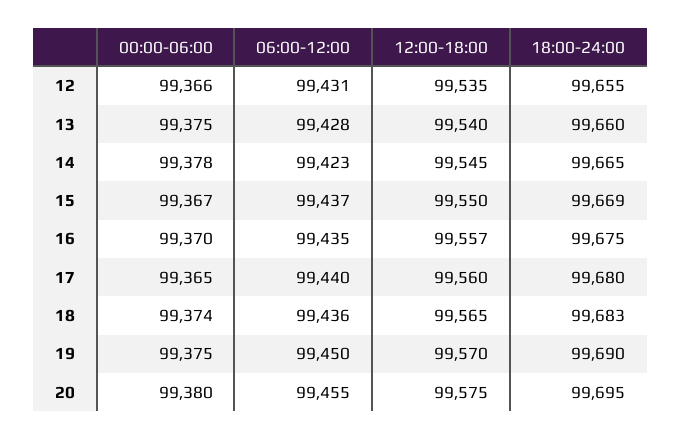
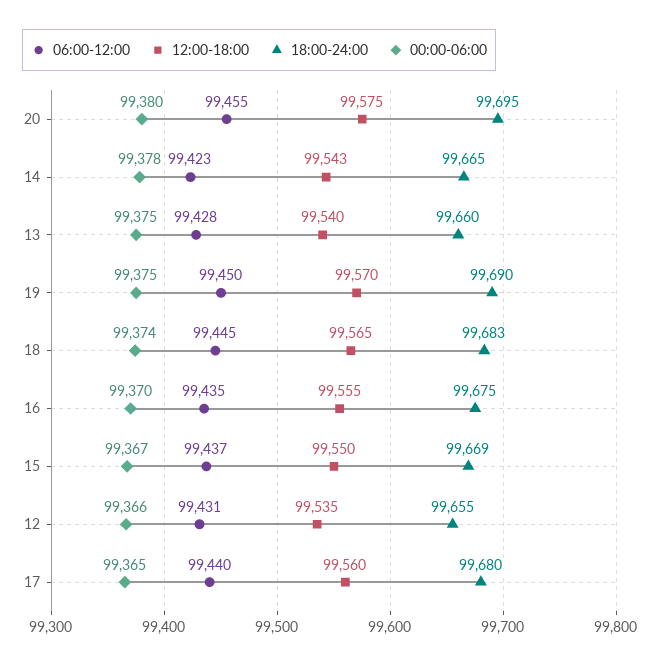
12:00-18:00, 14: 99545 -> 99543
12:00-18:00, 16: 99557 -> 99555
06:00-12:00, 18: 99436 -> 99445

